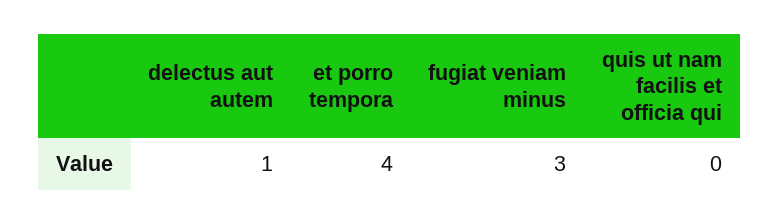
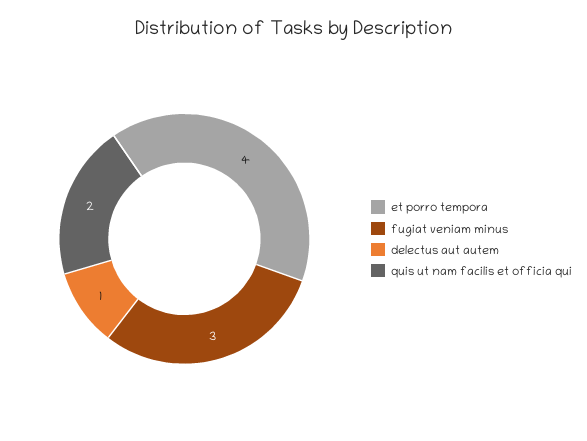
quis ut nam facilis et officia qui: 0 -> 2

